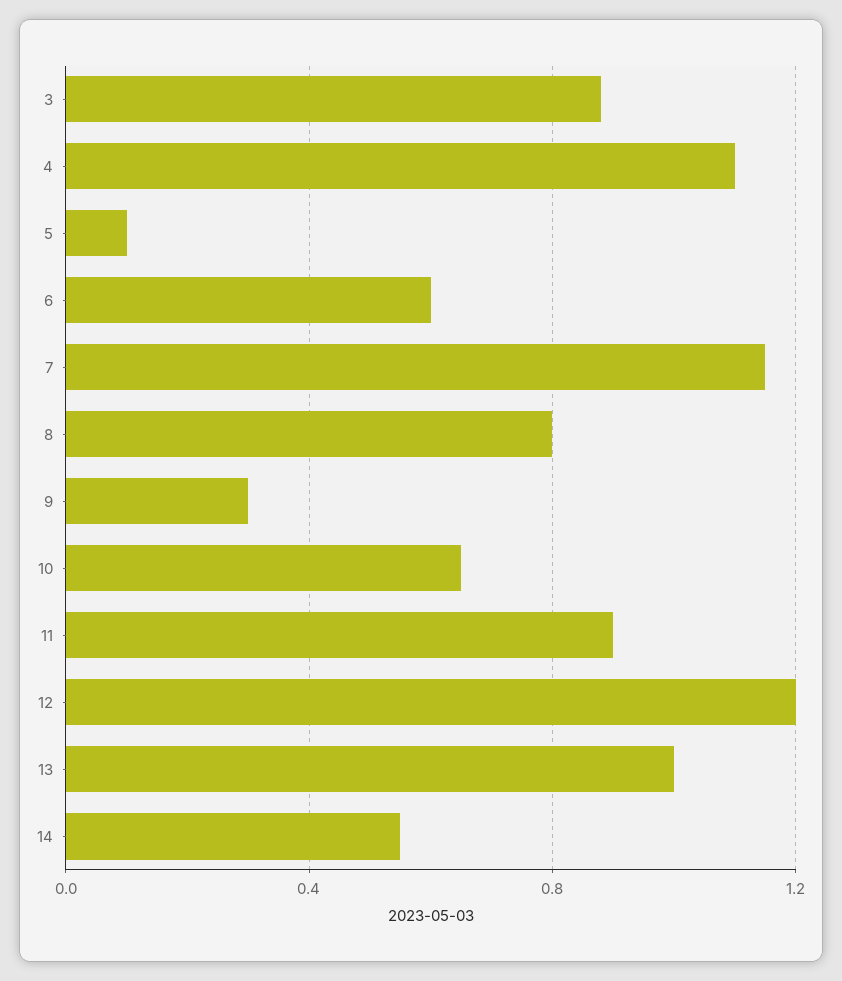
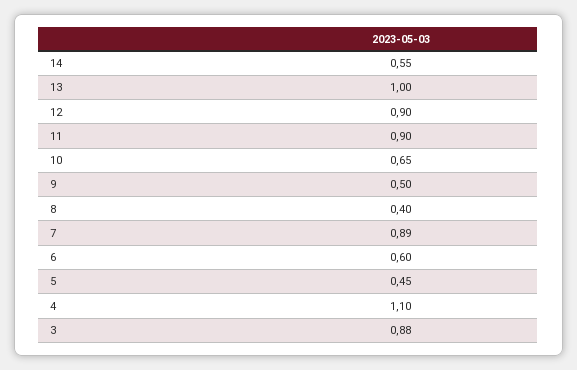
5: 0.1 -> 0.45
7: 1.15 -> 0.89
8: 0.8 -> 0.4
9: 0.3 -> 0.5
12: 1.2 -> 0.9

